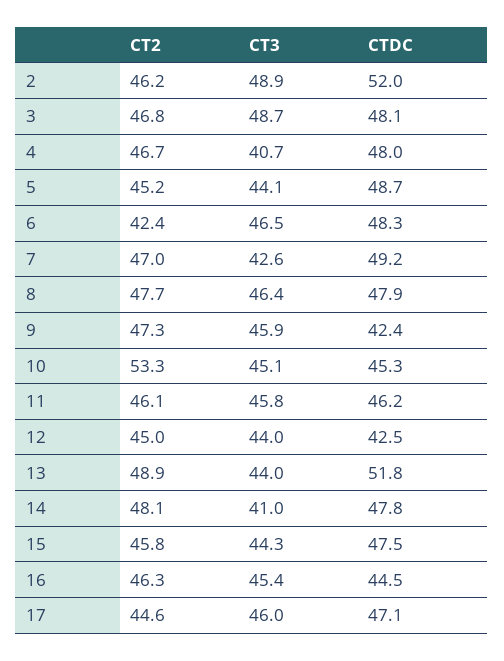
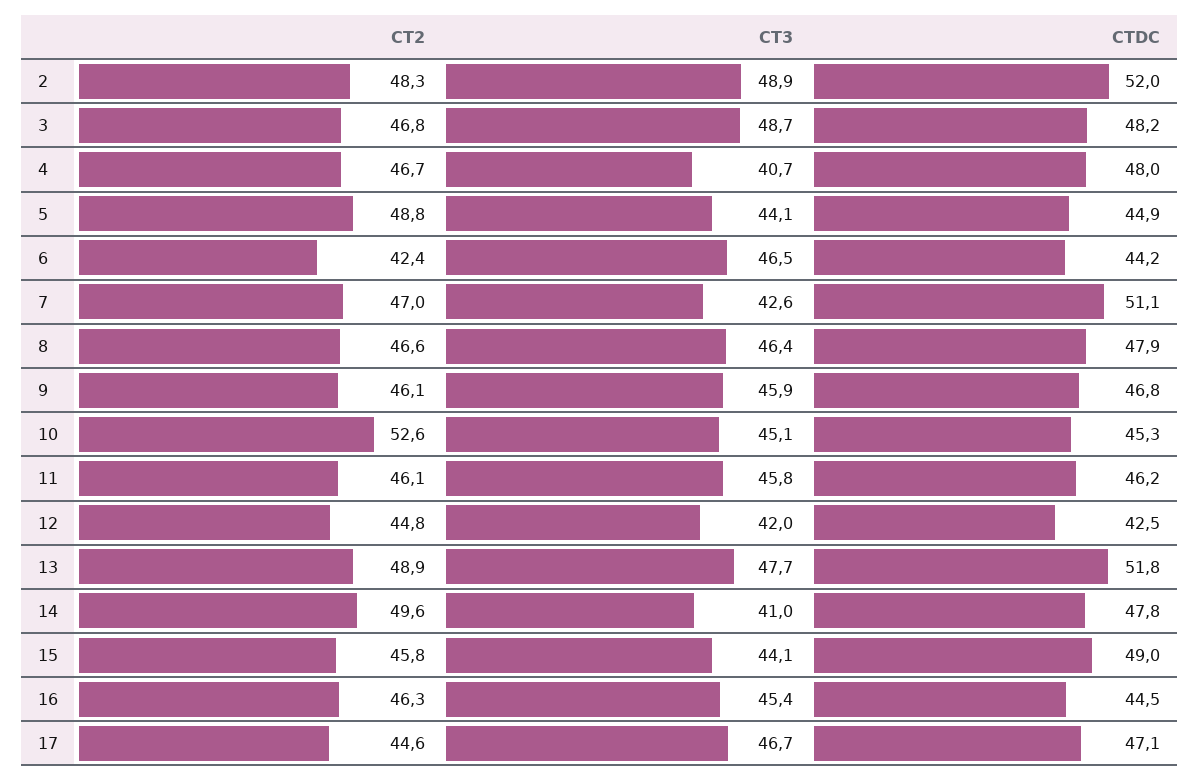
CT2, 2: 46.2 -> 48.3
CTDC, 3: 48.1 -> 48.2
CT2, 5: 45.2 -> 48.8
CTDC, 5: 48.7 -> 44.9
CTDC, 6: 48.3 -> 44.2
CTDC, 7: 49.2 -> 51.1
CT2, 8: 47.7 -> 46.6
CT2, 9: 47.3 -> 46.1
CTDC, 9: 42.4 -> 46.8
CT2, 10: 53.3 -> 52.6
CT2, 12: 45 -> 44.8
CT3, 12: 44 -> 42
CT3, 13: 44 -> 47.7
CT2, 14: 48.1 -> 49.6
CT3, 15: 44.3 -> 44.1
CTDC, 15: 47.5 -> 49
CT3, 17: 46 -> 46.7

